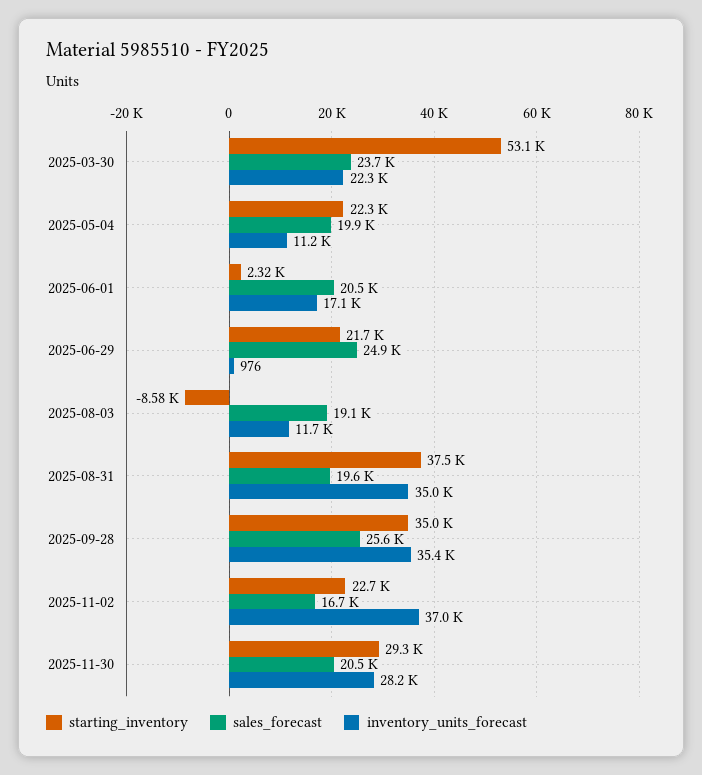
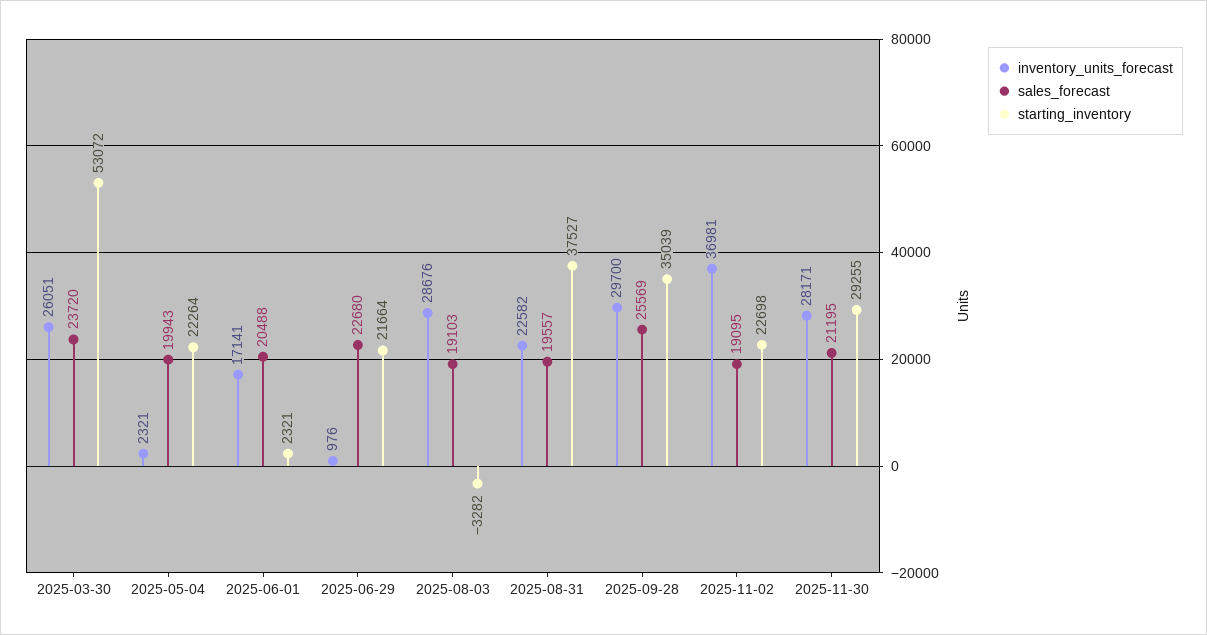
inventory_units_forecast, 2025-03-30: 22300 -> 26051
inventory_units_forecast, 2025-05-04: 11200 -> 2321
sales_forecast, 2025-06-29: 24900 -> 22680
starting_inventory, 2025-08-03: -8580 -> -3282
inventory_units_forecast, 2025-08-03: 11700 -> 28676
inventory_units_forecast, 2025-08-31: 35000 -> 22582
inventory_units_forecast, 2025-09-28: 35400 -> 29700
sales_forecast, 2025-11-02: 16700 -> 19095
sales_forecast, 2025-11-30: 20500 -> 21195

